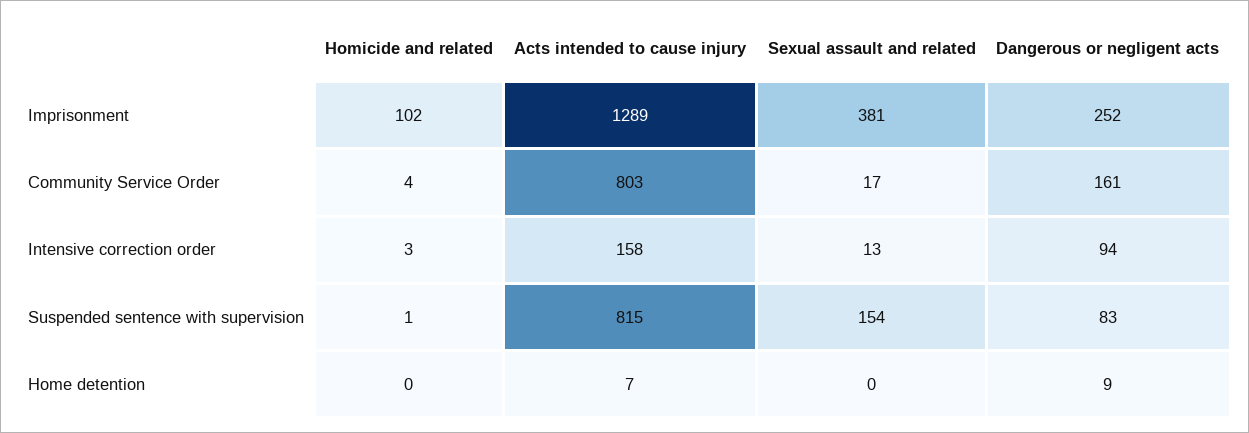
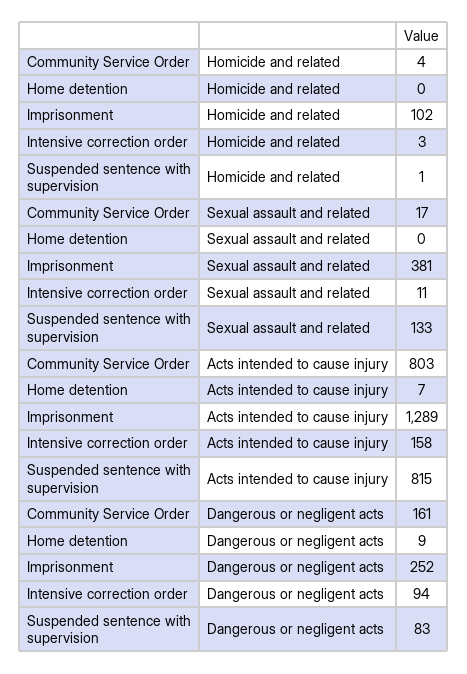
Sexual assault and related, Intensive correction order: 13 -> 11
Sexual assault and related, Suspended sentence with supervision: 154 -> 133

